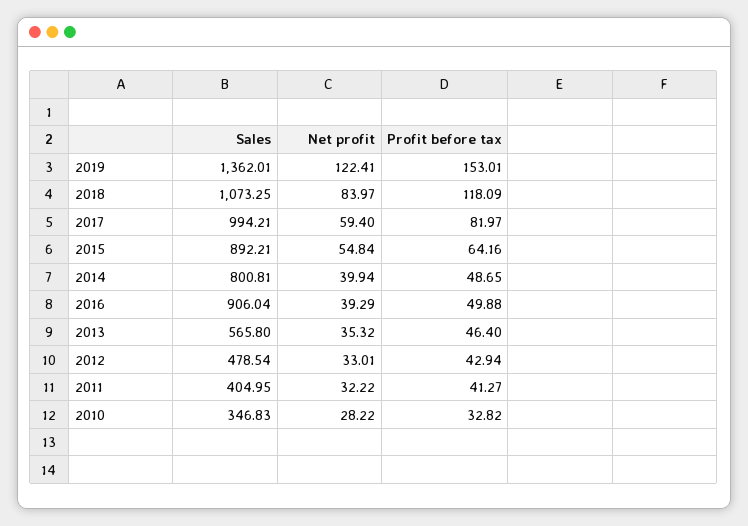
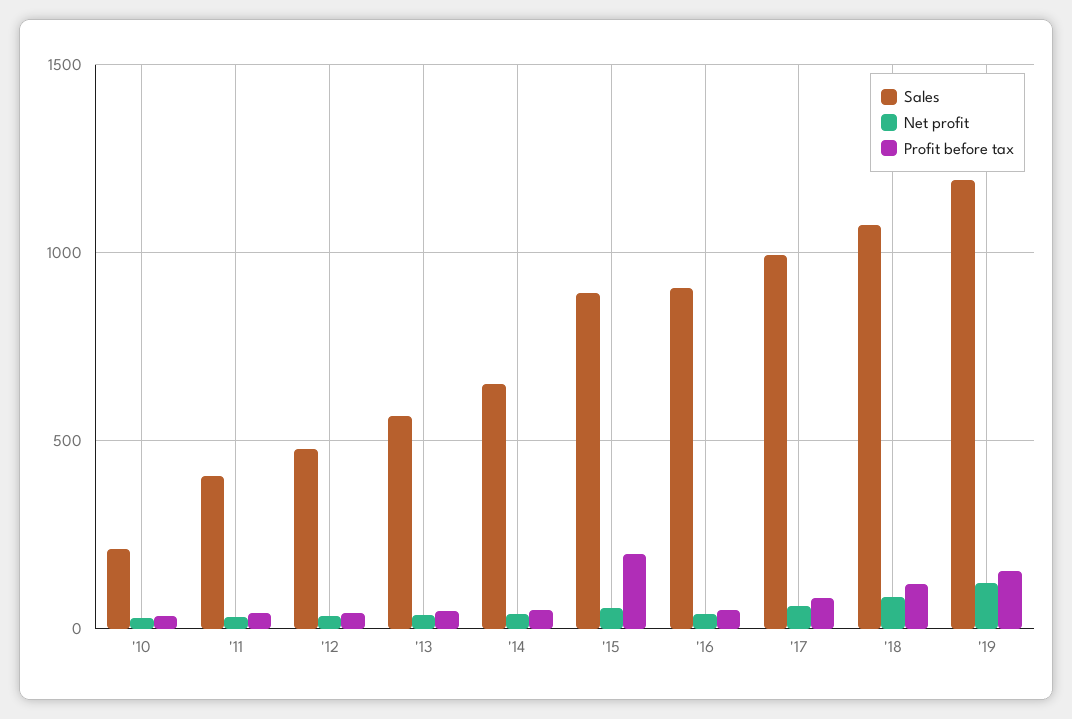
Sales, 2019: 1362.01 -> 1200
Profit before tax, 2015: 64.16 -> 200
Sales, 2014: 800.81 -> 650
Sales, 2010: 346.83 -> 200

